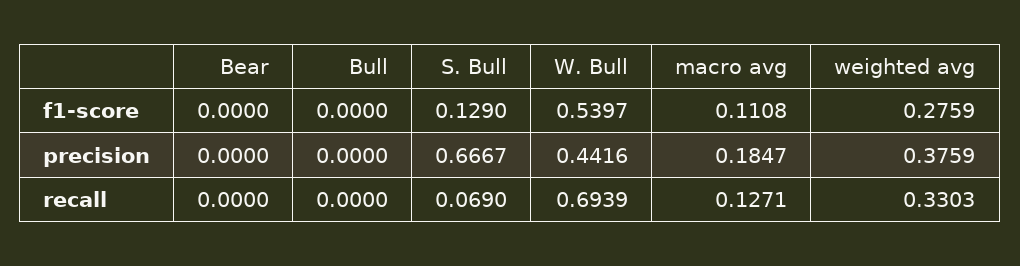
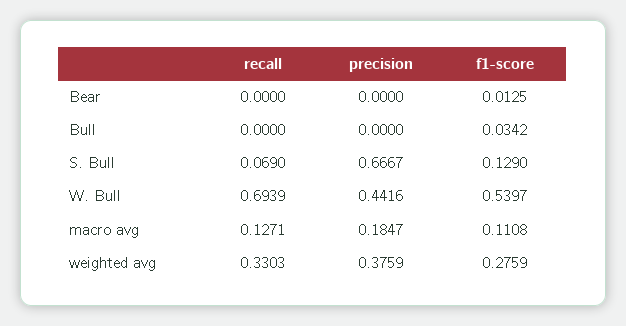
Bear, f1-score: 0 -> 0.0125
Bull, f1-score: 0 -> 0.0342

